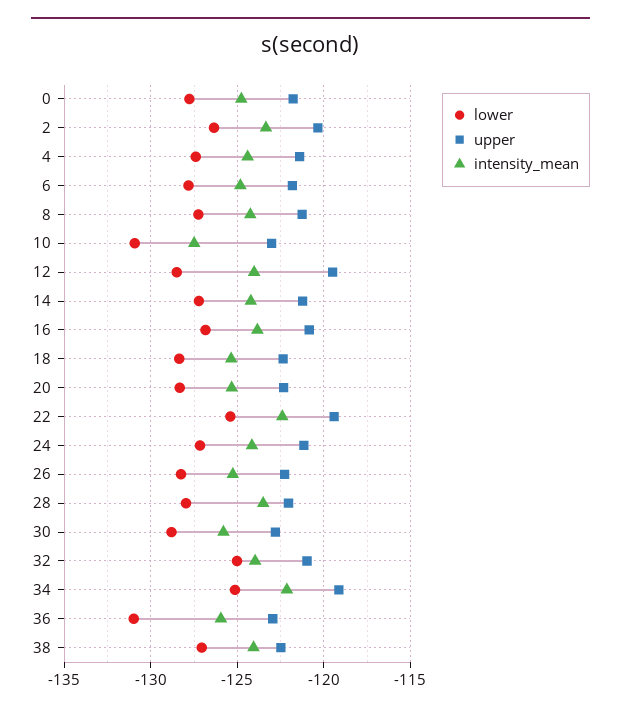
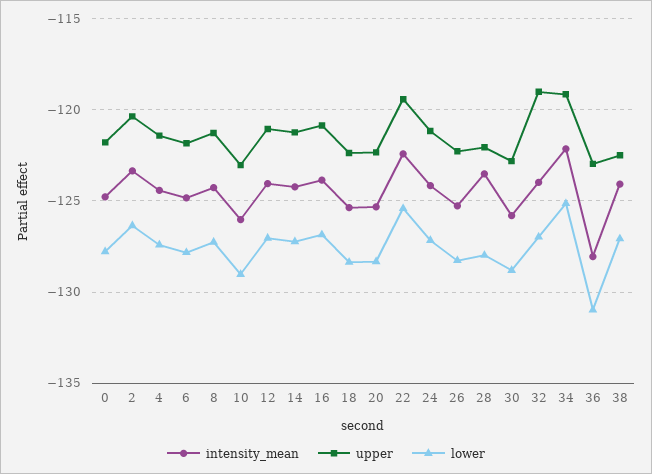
lower, 10: -131 -> -129
intensity_mean, 10: -127.5 -> -126
lower, 12: -128.5 -> -127
upper, 12: -119.5 -> -121
lower, 32: -125 -> -127
upper, 32: -121 -> -119
intensity_mean, 36: -126 -> -128

